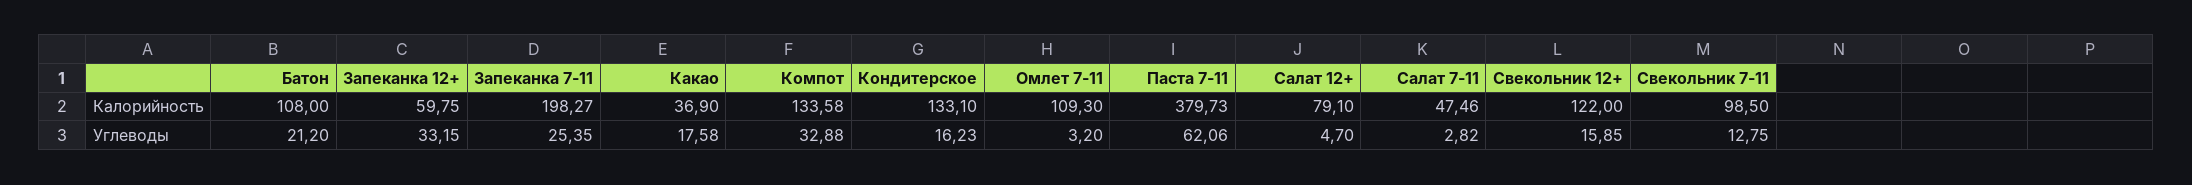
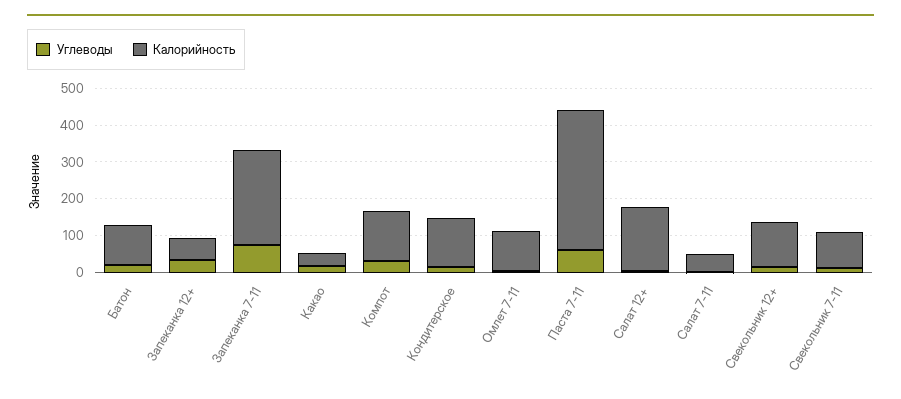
Калорийность, Запеканка 7-11: 198.27 -> 250
Калорийность, Салат 12+: 79.1 -> 175
Углеводы, Запеканка 7-11: 25.35 -> 75

